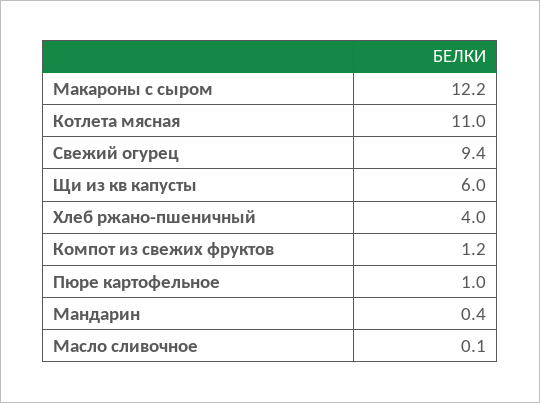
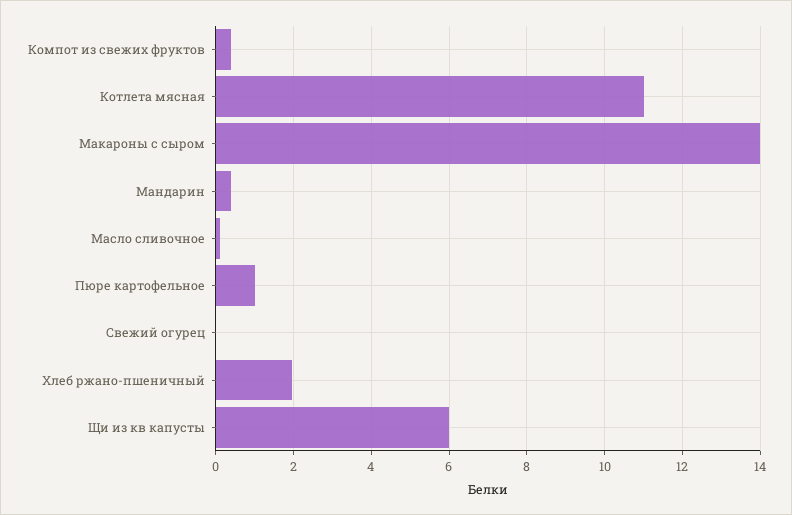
Макароны с сыром: 12.2 -> 14
Свежий огурец: 9.4 -> 0
Хлеб ржано-пшеничный: 4 -> 2
Компот из свежих фруктов: 1.2 -> 0.4

